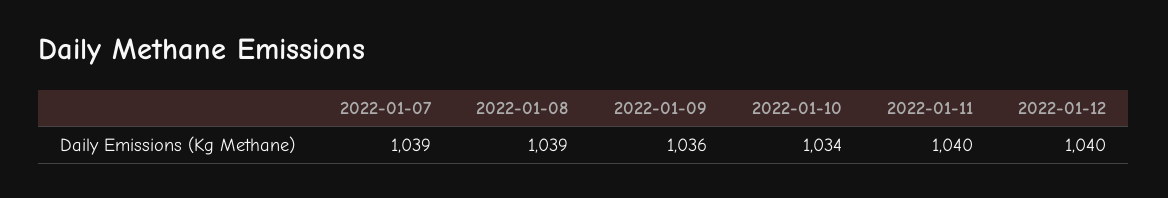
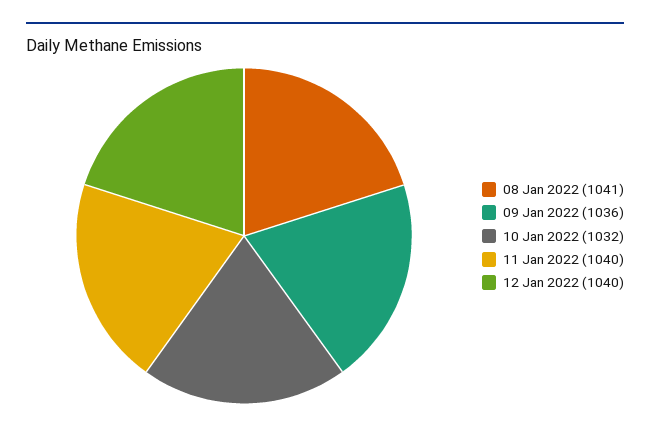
2022-01-07: 1039 -> none
2022-01-08: 1039 -> 1041
2022-01-10: 1034 -> 1032

